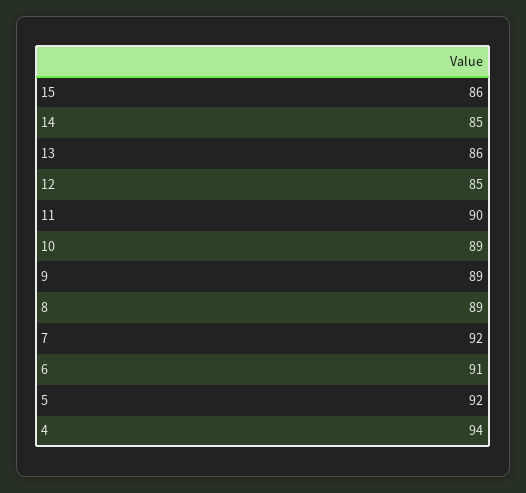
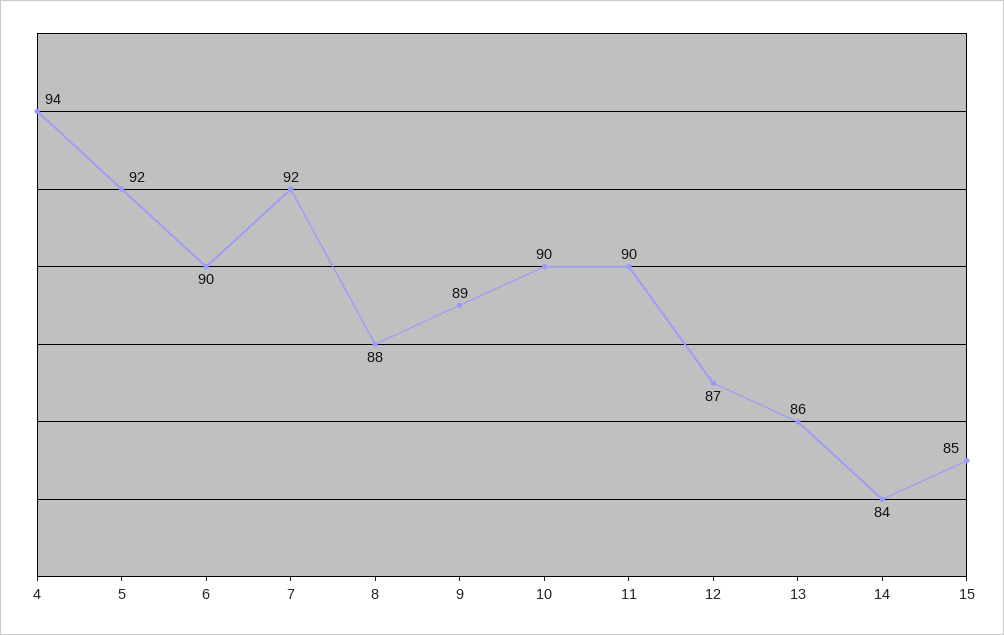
15: 86 -> 85
14: 85 -> 84
12: 85 -> 87
10: 89 -> 90
8: 89 -> 88
6: 91 -> 90

